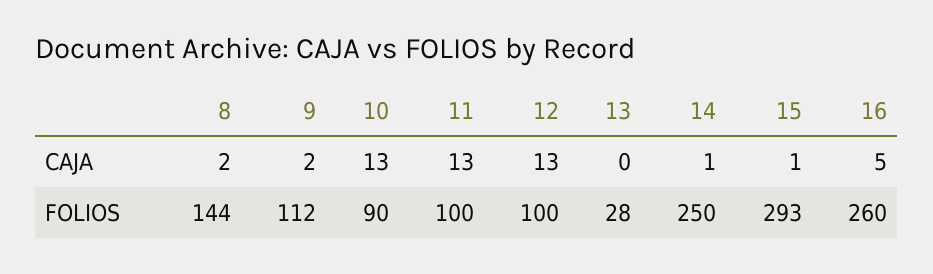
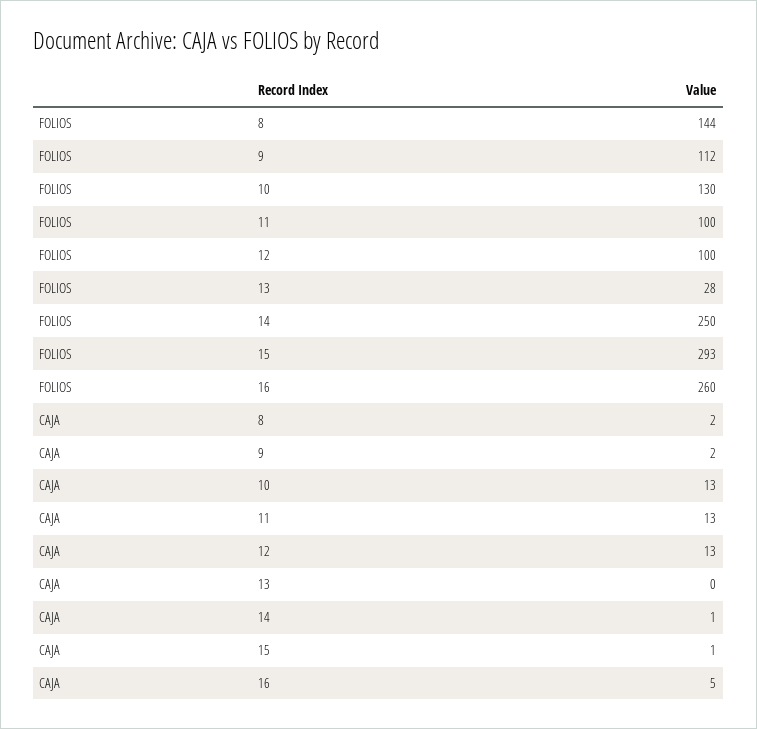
10, FOLIOS: 90 -> 130

